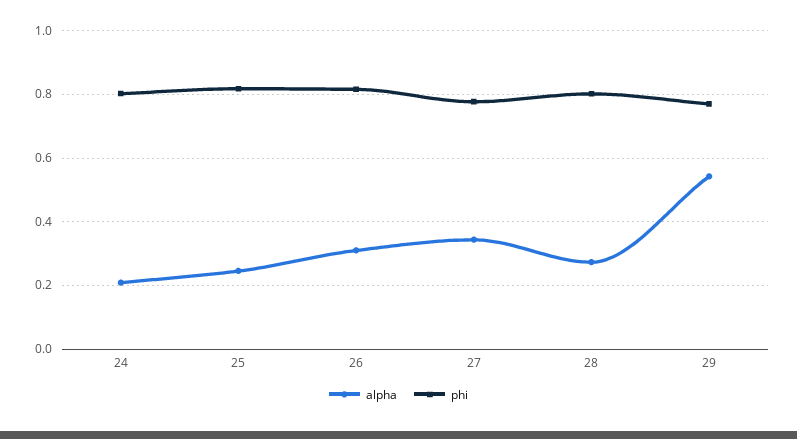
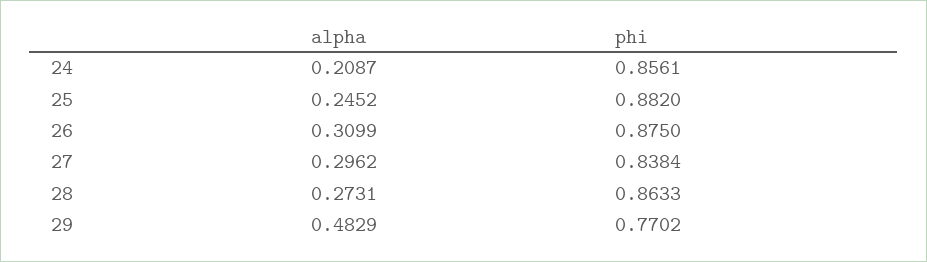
phi, 24: 0.8 -> 0.8561
phi, 25: 0.82 -> 0.882
phi, 26: 0.82 -> 0.875
alpha, 27: 0.34 -> 0.2962
phi, 27: 0.78 -> 0.8384
phi, 28: 0.8 -> 0.8633
alpha, 29: 0.54 -> 0.4829

